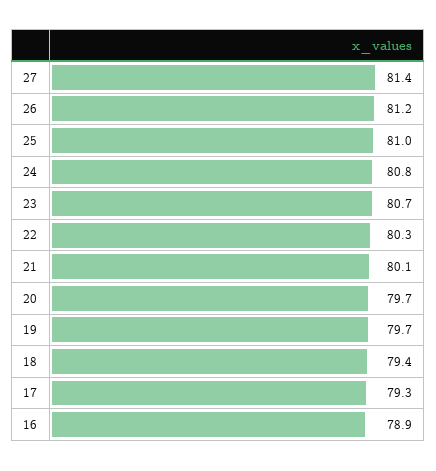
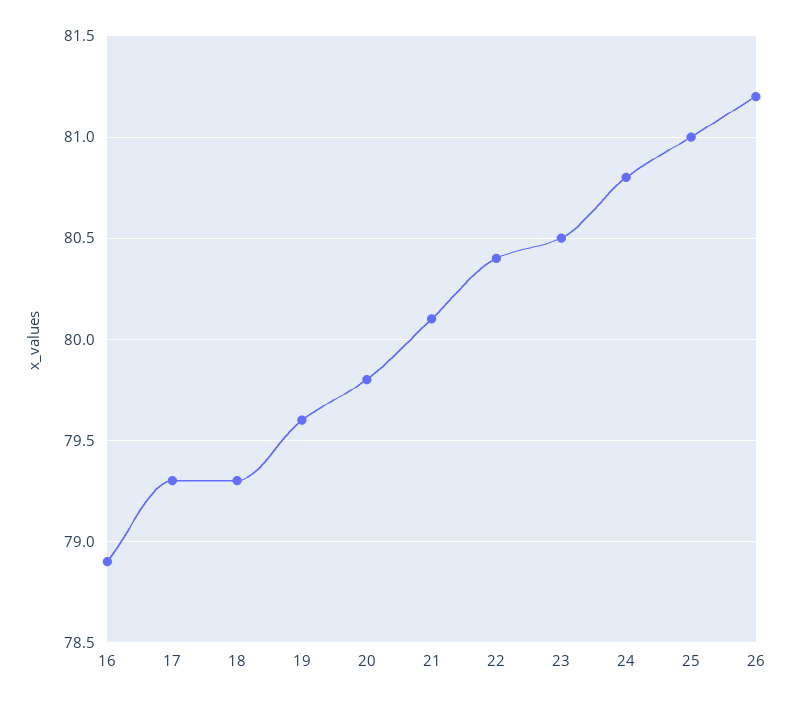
27: 81.4 -> none
23: 80.7 -> 80.5
22: 80.3 -> 80.4
20: 79.7 -> 79.8
19: 79.7 -> 79.6
18: 79.4 -> 79.3

